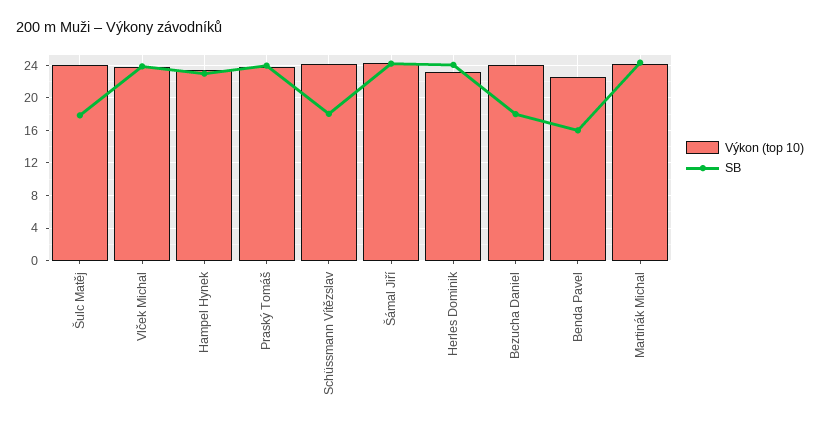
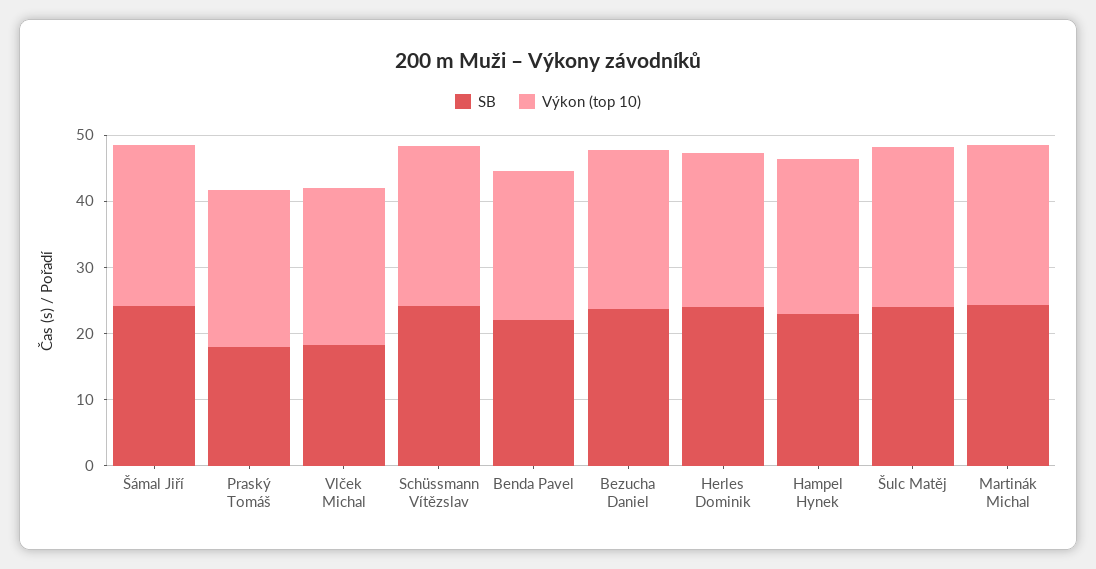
SB, Šulc Matěj: 18 -> 24
SB, Vlček Michal: 24 -> 18
SB, Praský Tomáš: 24 -> 18
SB, Schüssmann Vítězslav: 18 -> 24
SB, Bezucha Daniel: 18 -> 24
SB, Benda Pavel: 16 -> 22

